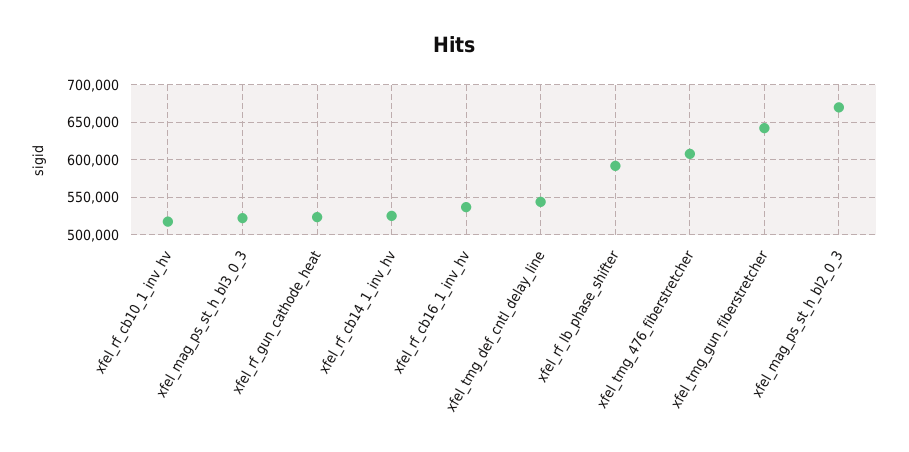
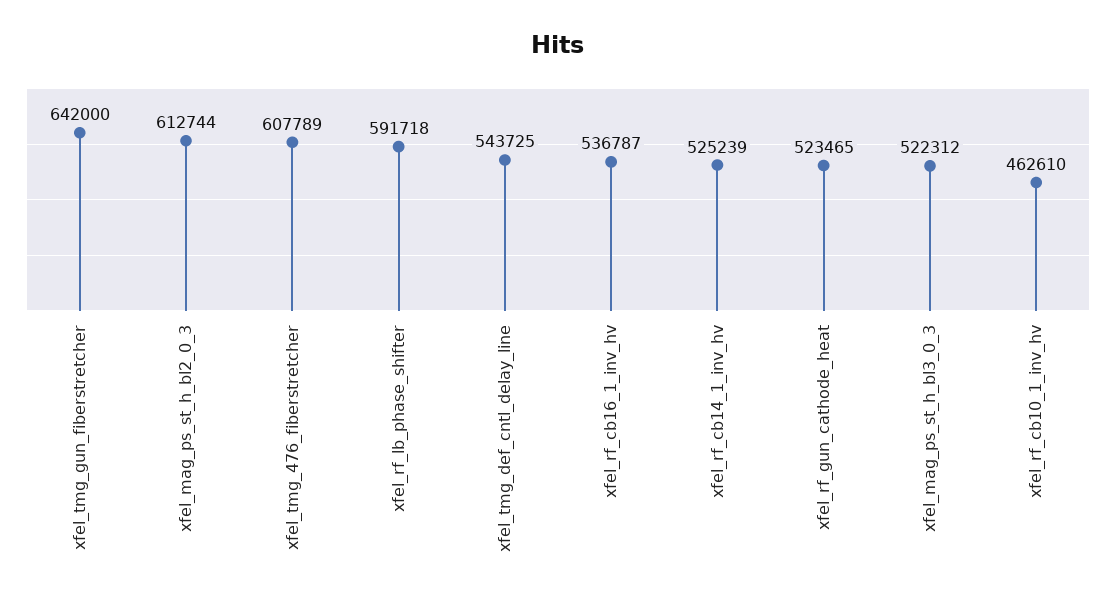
xfel_rf_cb10_1_inv_hv: 520000 -> 462610
xfel_mag_ps_st_h_bl2_0_3: 670000 -> 612744

